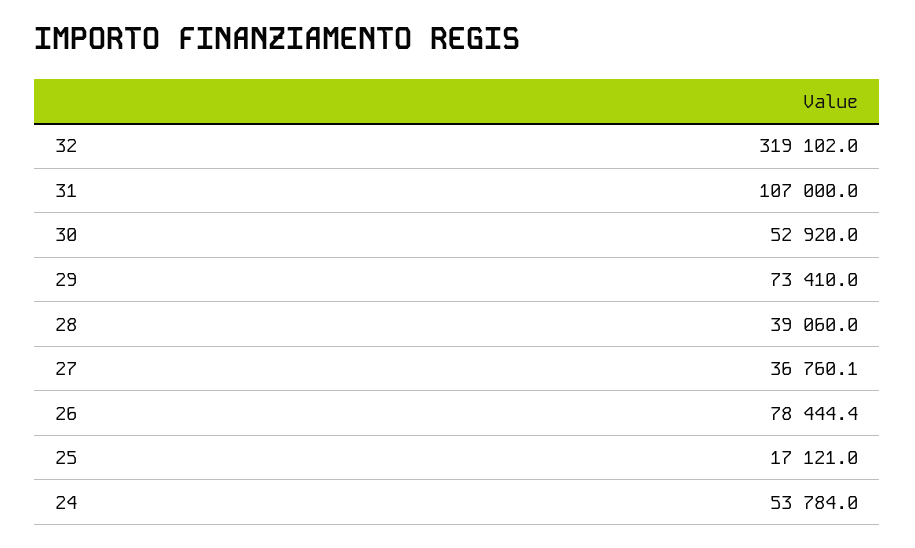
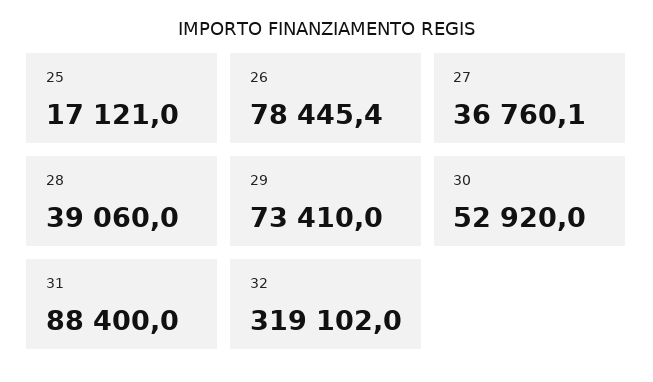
31: 107000 -> 88400
26: 78444.4 -> 78445.4
24: 53784 -> none

